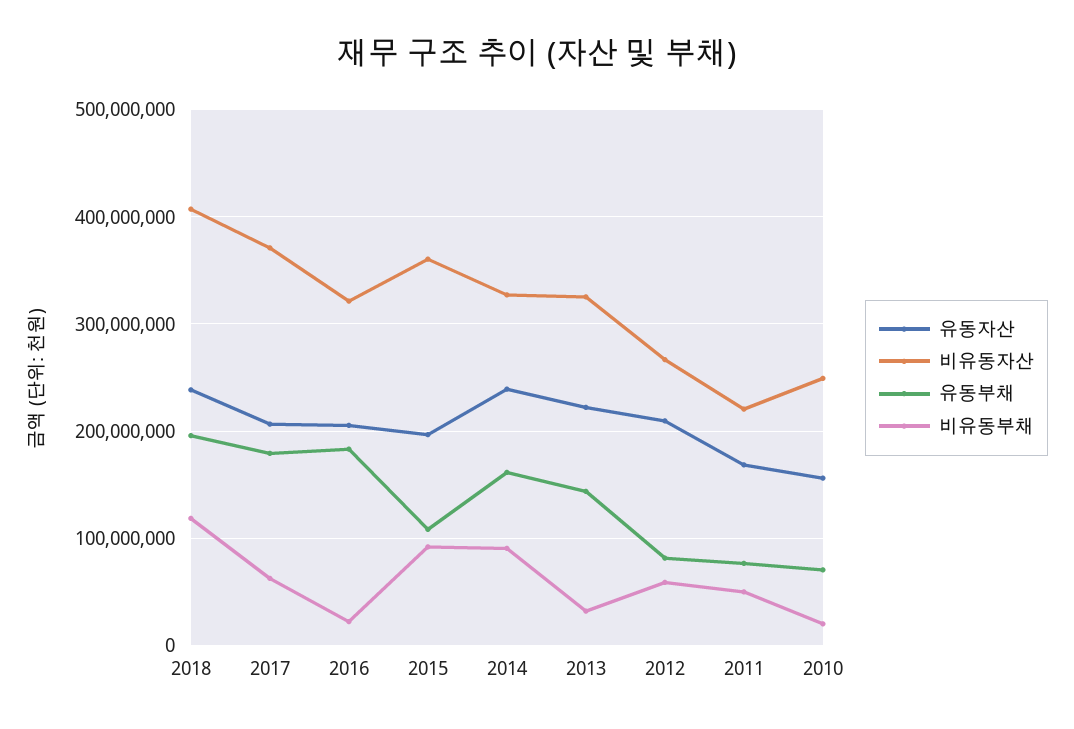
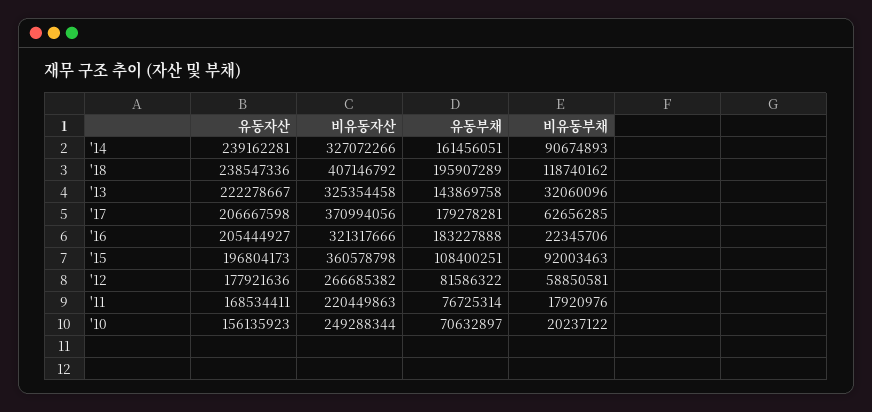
유동자산, 2012: 210000000 -> 177921636
비유동부채, 2011: 50000000 -> 17920976

